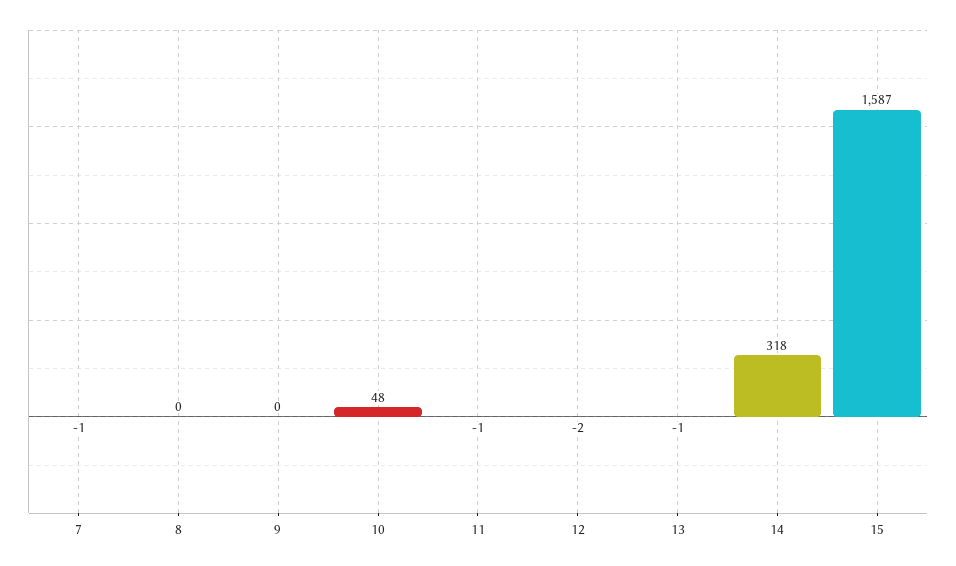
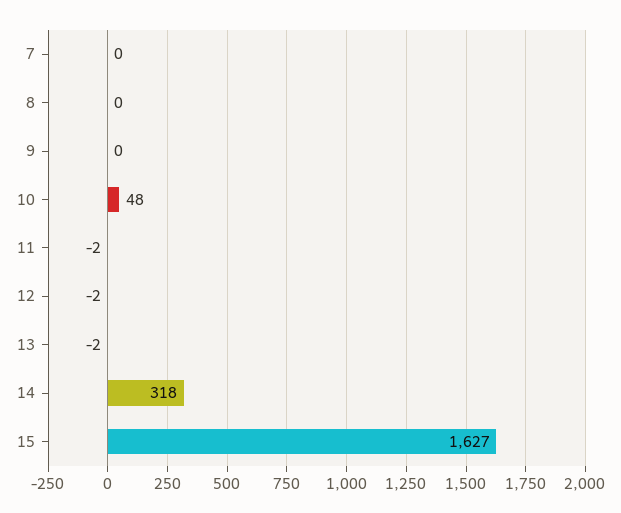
7: -1 -> 0
11: -1 -> -2
13: -1 -> -2
15: 1587 -> 1627

